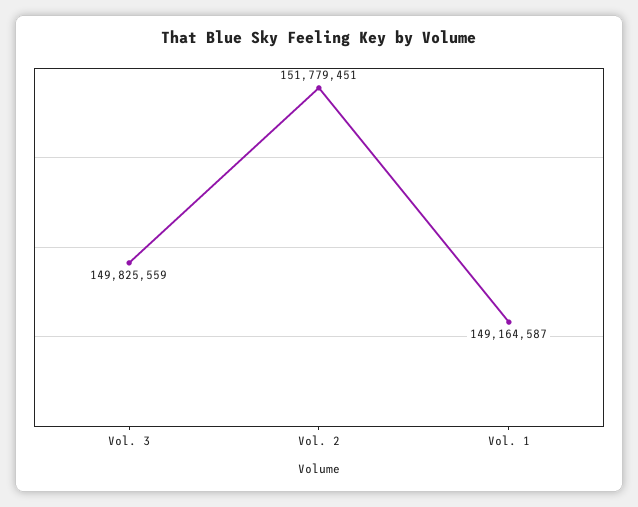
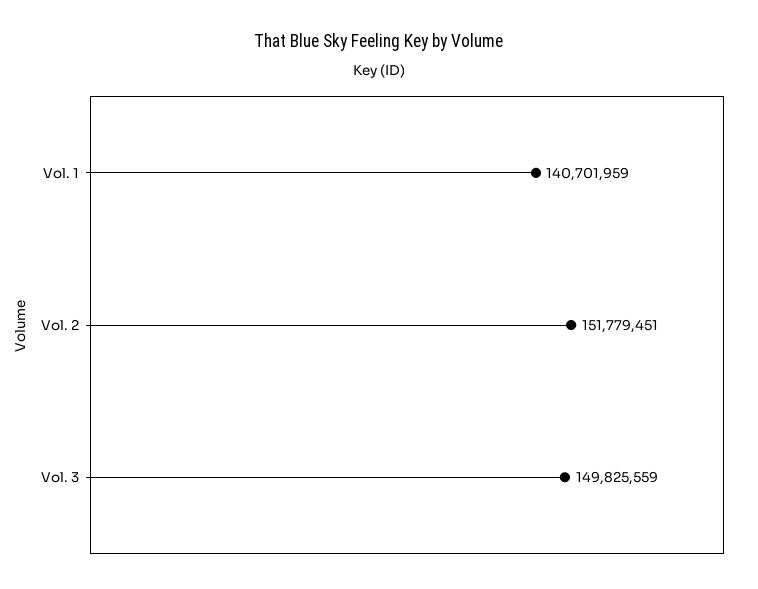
Vol. 1: 149164587 -> 140701959

